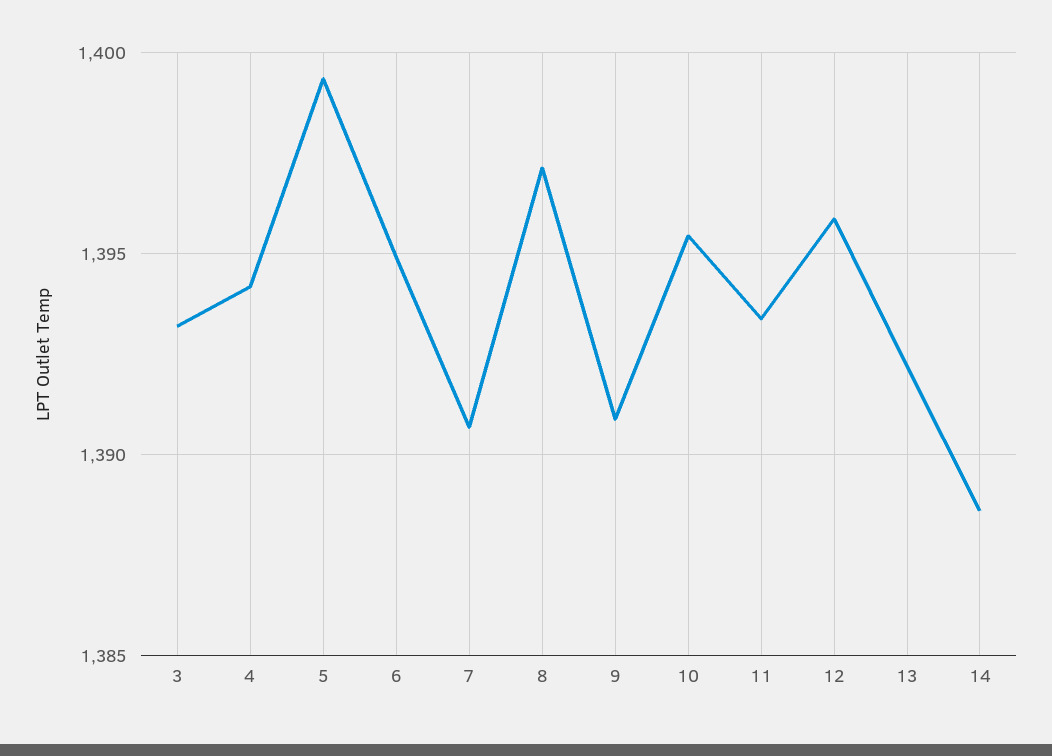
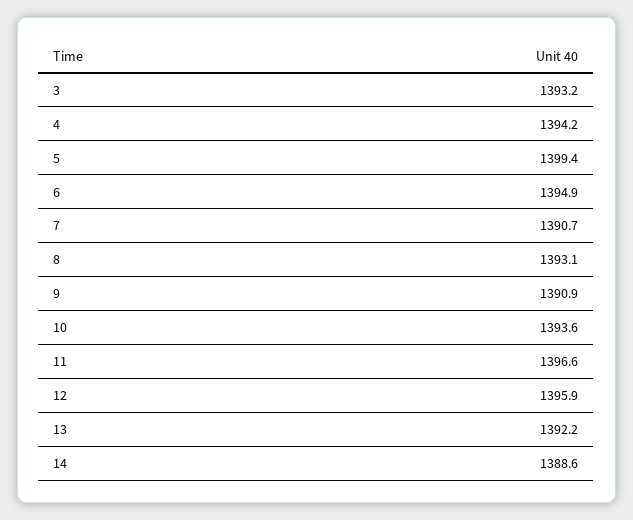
8: 1397 -> 1393.1
10: 1395.5 -> 1393.6
11: 1393.5 -> 1396.6

